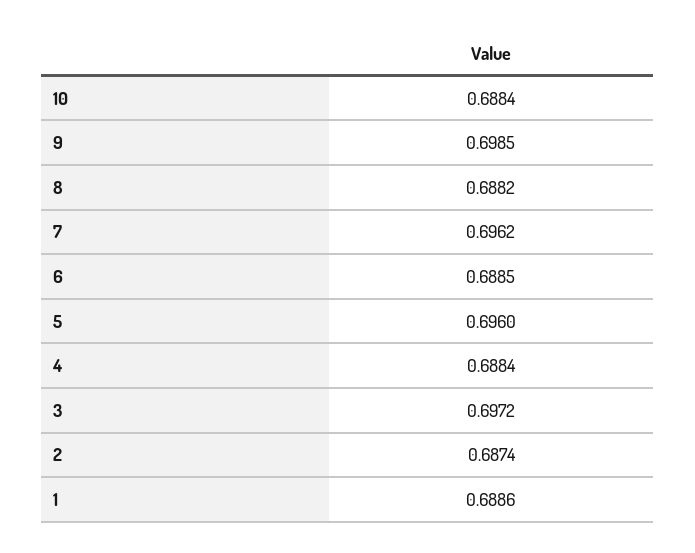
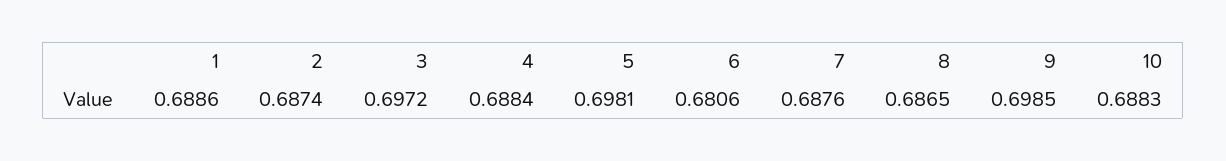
10: 0.6884 -> 0.6883
8: 0.6882 -> 0.6865
7: 0.6962 -> 0.6876
6: 0.6885 -> 0.6806
5: 0.696 -> 0.6981

